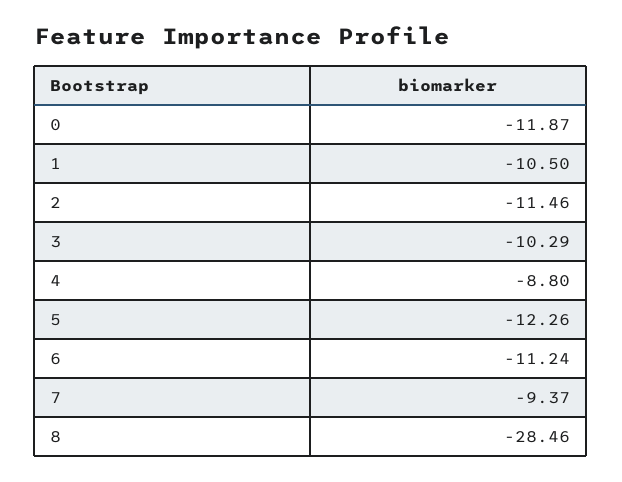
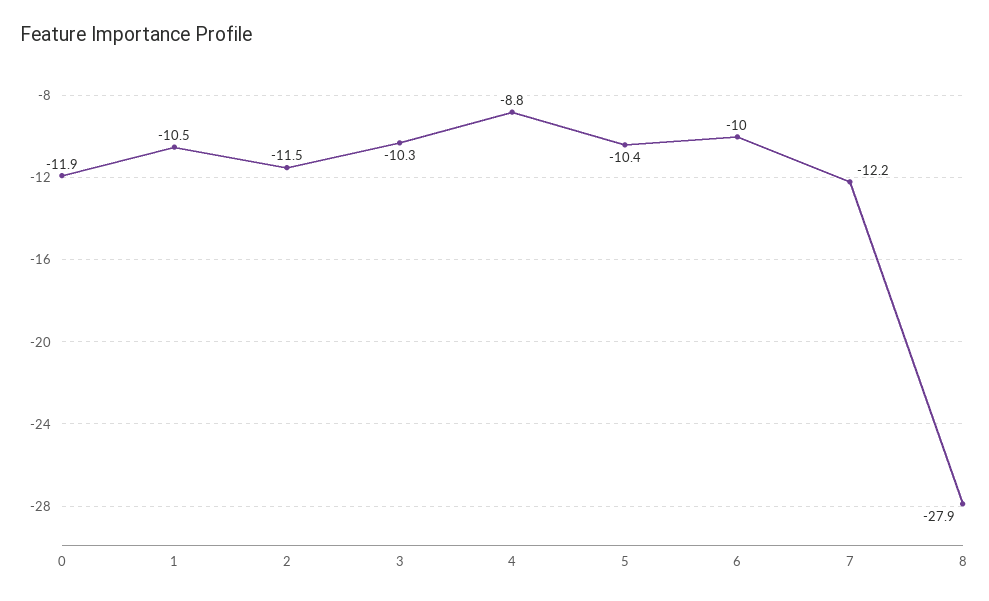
5: -12.26 -> -10.4
6: -11.24 -> -10
7: -9.37 -> -12.2
8: -28.46 -> -27.9

